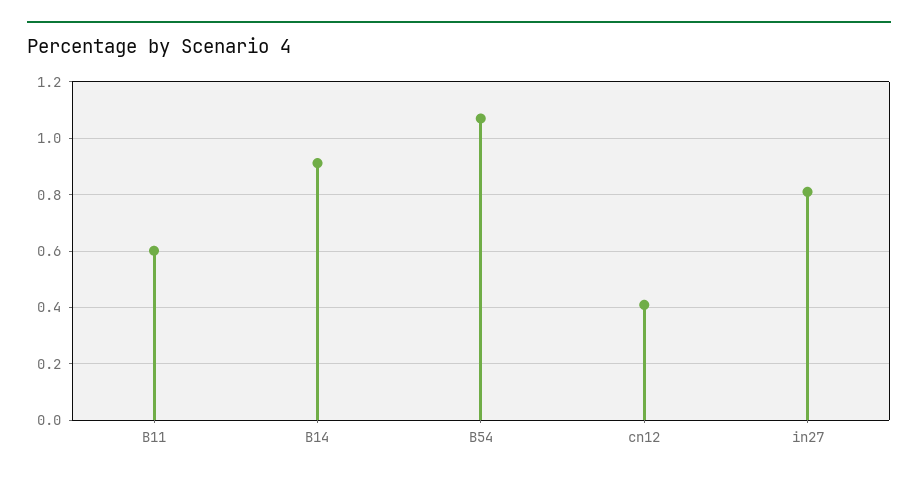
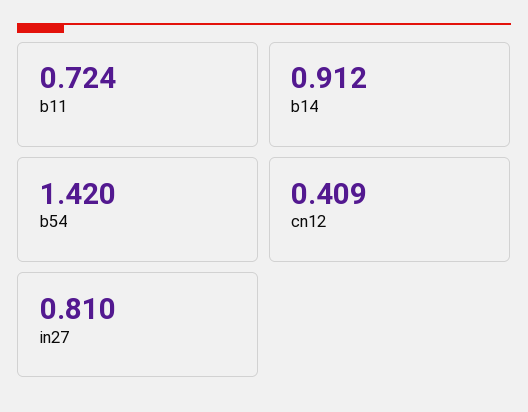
B11: 0.6 -> 0.724
B54: 1.075 -> 1.42

